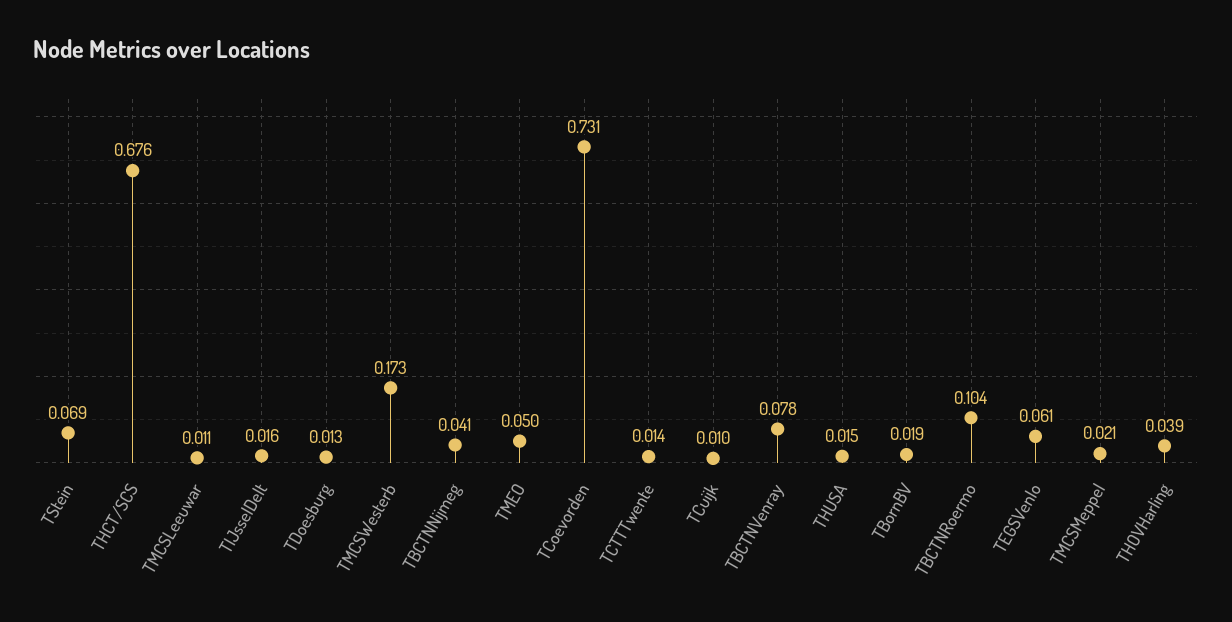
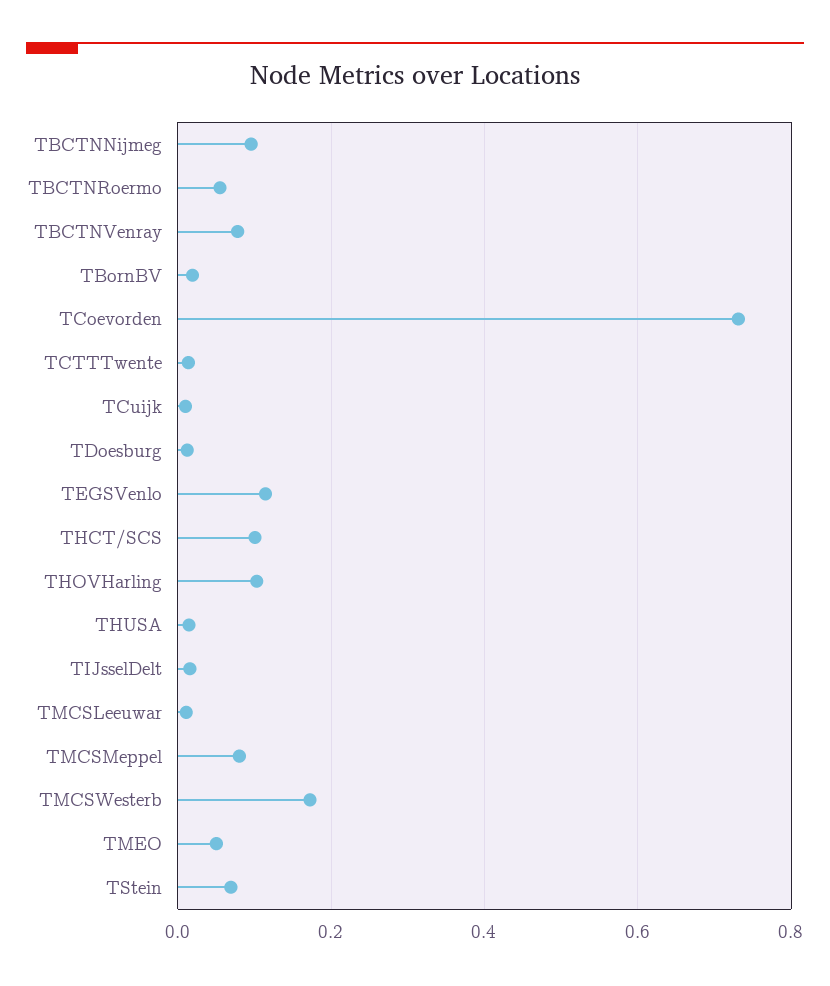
THCT/SCS: 0.676 -> 0.1
TBCTNNijmeg: 0.041 -> 0.1
TBCTNRoermo: 0.104 -> 0.06
TEGSVenlo: 0.061 -> 0.12
TMCSMeppel: 0.021 -> 0.08
THOVHarling: 0.039 -> 0.1

